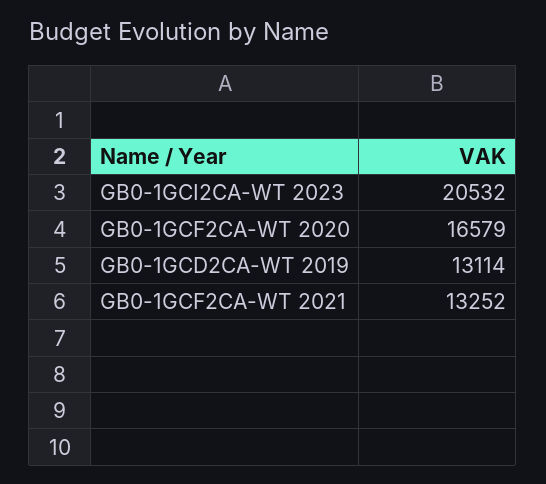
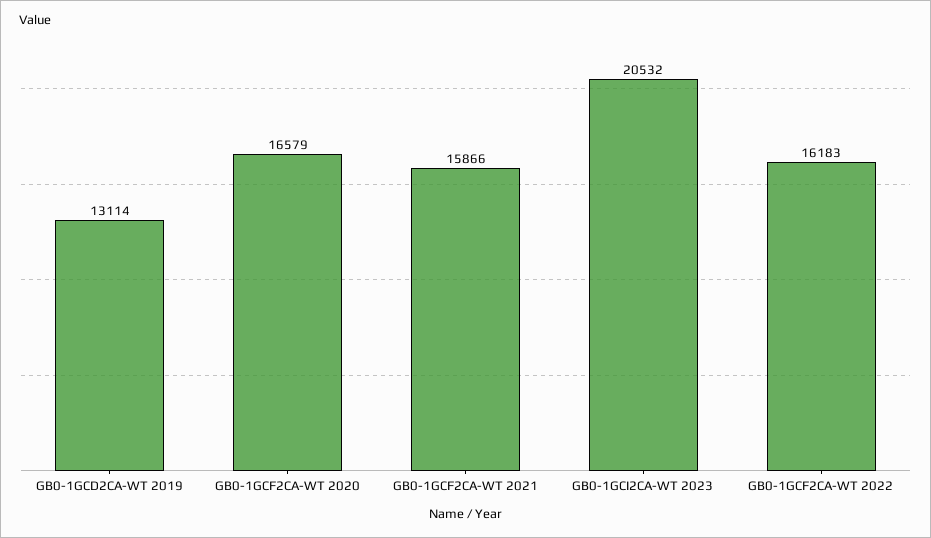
GB0-1GCF2CA-WT 2021: 13252 -> 15866
GB0-1GCF2CA-WT 2022: none -> 16183

